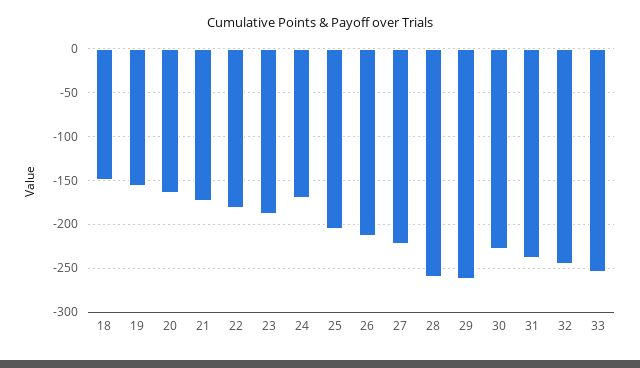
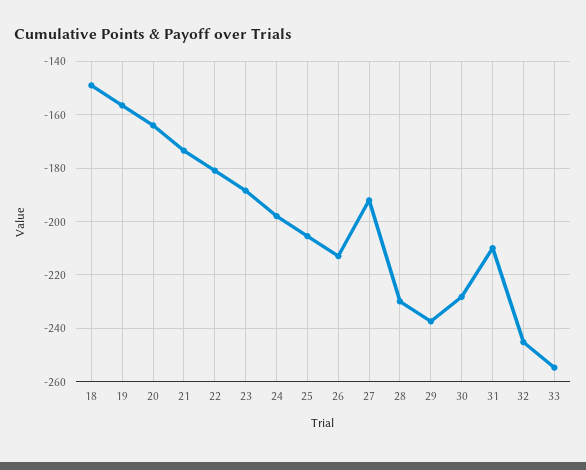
24: -170 -> -197.5
27: -220 -> -192.5
28: -260 -> -230
29: -260 -> -237.5
31: -240 -> -210

